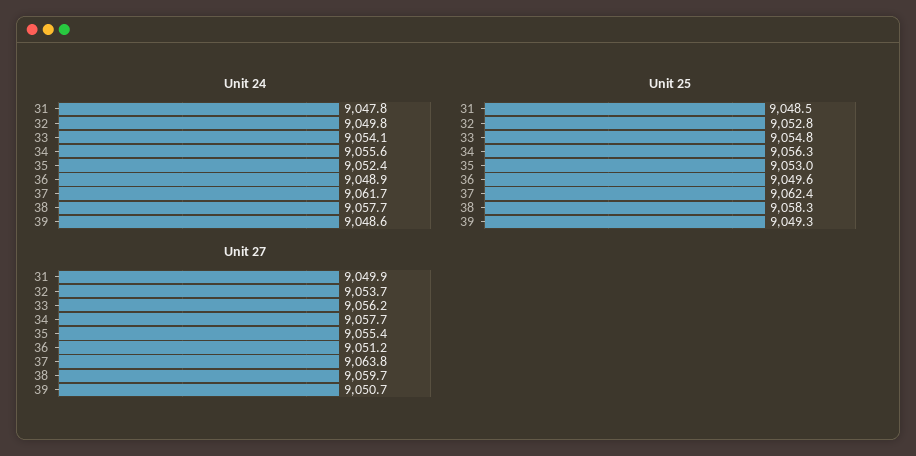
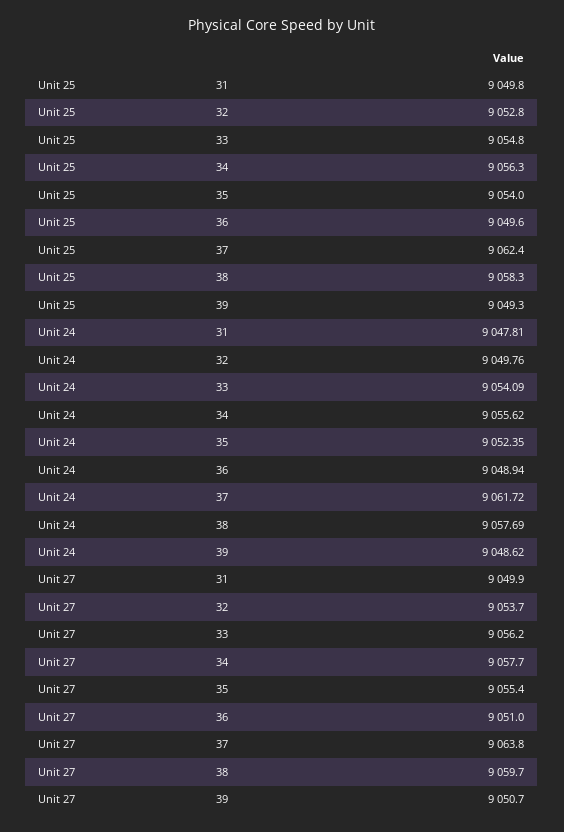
Unit 25, 31: 9048.5 -> 9049.8
Unit 25, 35: 9053 -> 9054
Unit 27, 36: 9051.2 -> 9051

